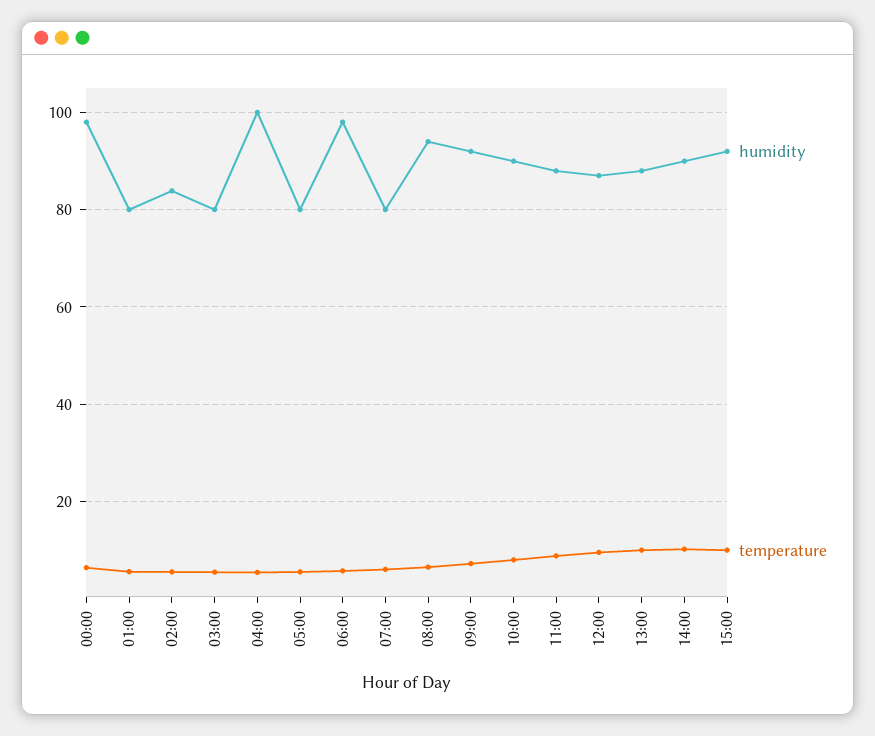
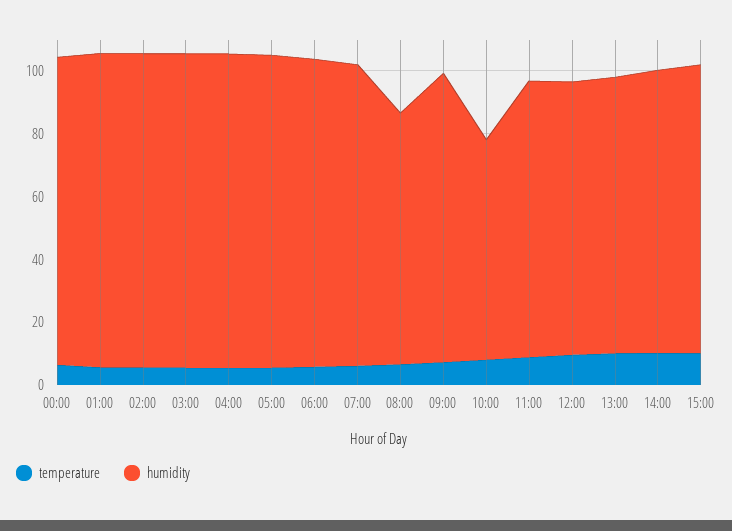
humidity, 01:00: 80 -> 100
humidity, 02:00: 84 -> 100
humidity, 03:00: 80 -> 100
humidity, 05:00: 80 -> 100
humidity, 07:00: 80 -> 95
humidity, 08:00: 94 -> 80
humidity, 10:00: 90 -> 70

